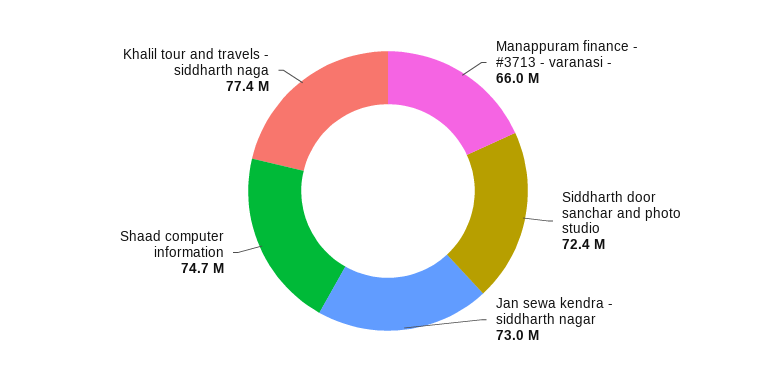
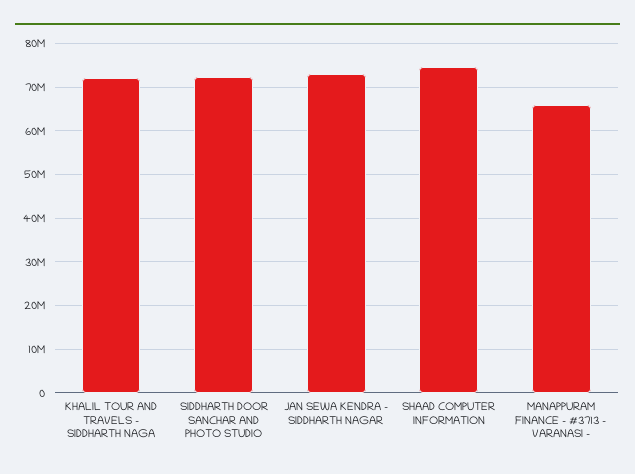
Khalil tour and travels - siddharth naga: 77400000 -> 72000000

